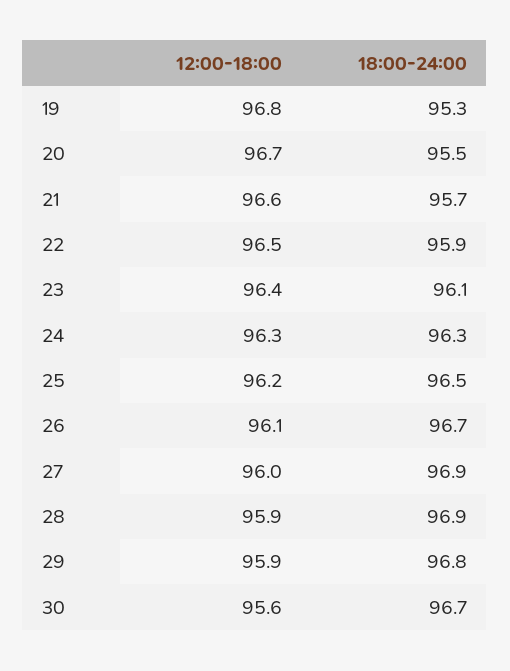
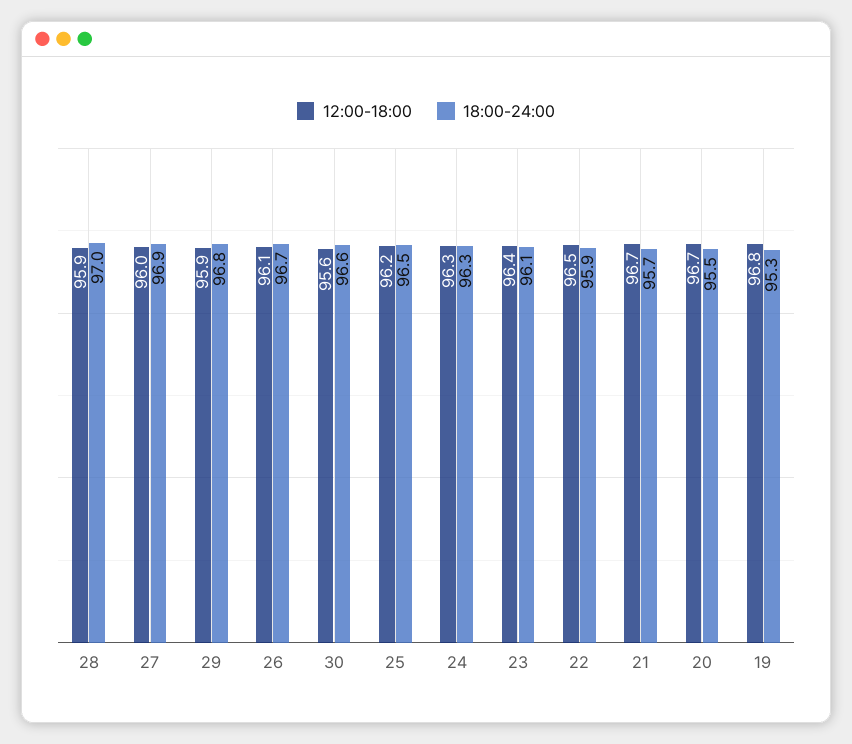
12:00-18:00, 21: 96.6 -> 96.7
18:00-24:00, 28: 96.9 -> 97
18:00-24:00, 30: 96.7 -> 96.6

